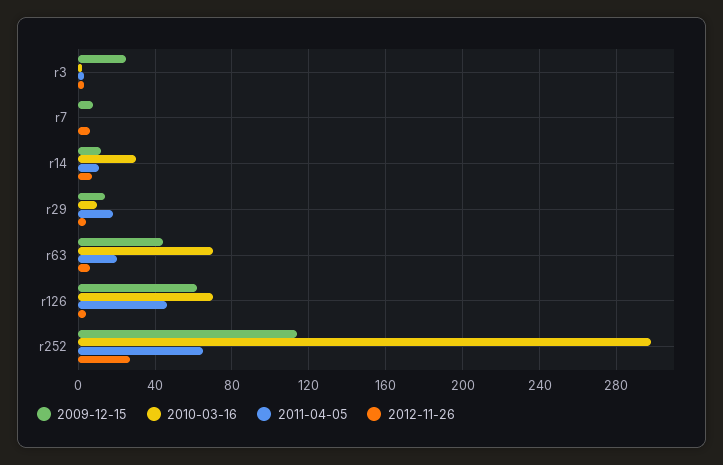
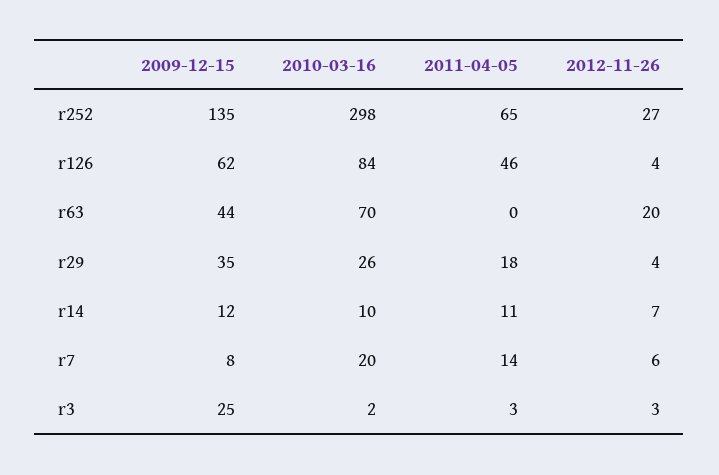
2010-03-16, r7: 0 -> 20
2011-04-05, r7: 0 -> 14
2010-03-16, r14: 30 -> 10
2009-12-15, r29: 15 -> 35
2010-03-16, r29: 10 -> 26
2011-04-05, r63: 20 -> 0
2012-11-26, r63: 5 -> 20
2010-03-16, r126: 70 -> 84
2009-12-15, r252: 115 -> 135

